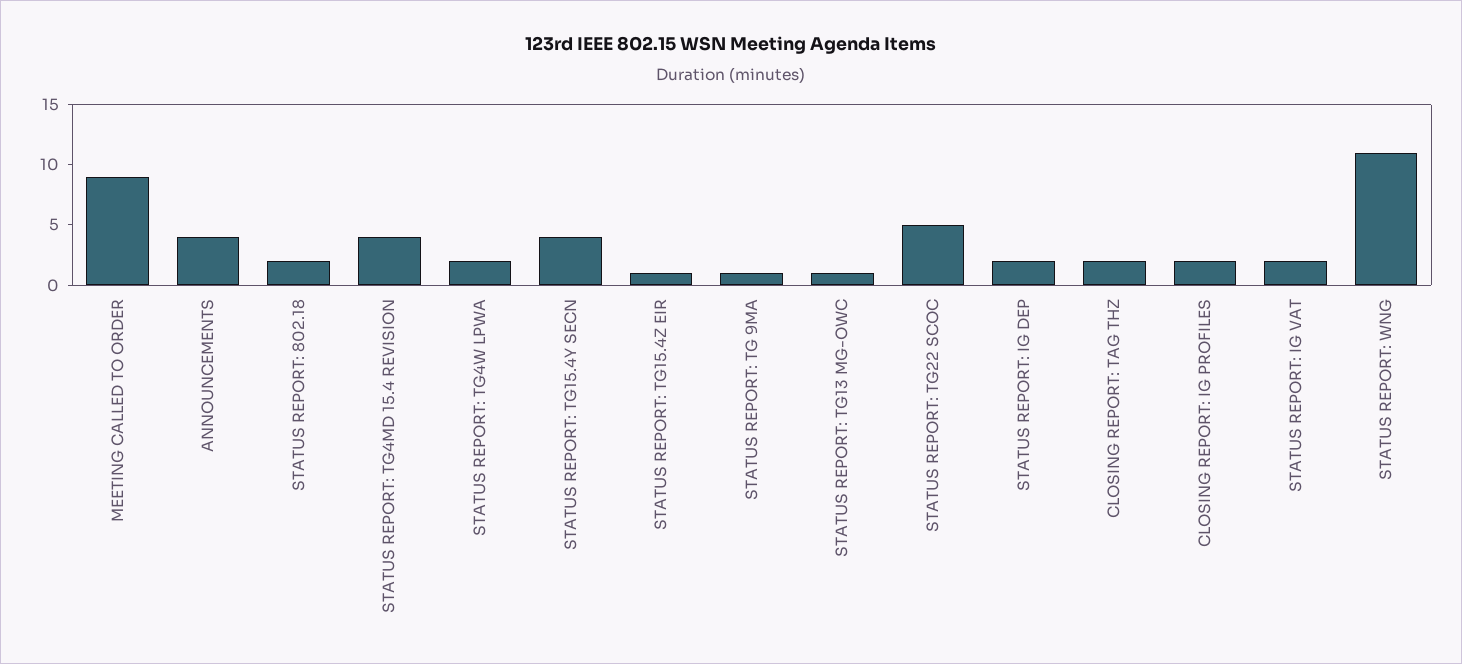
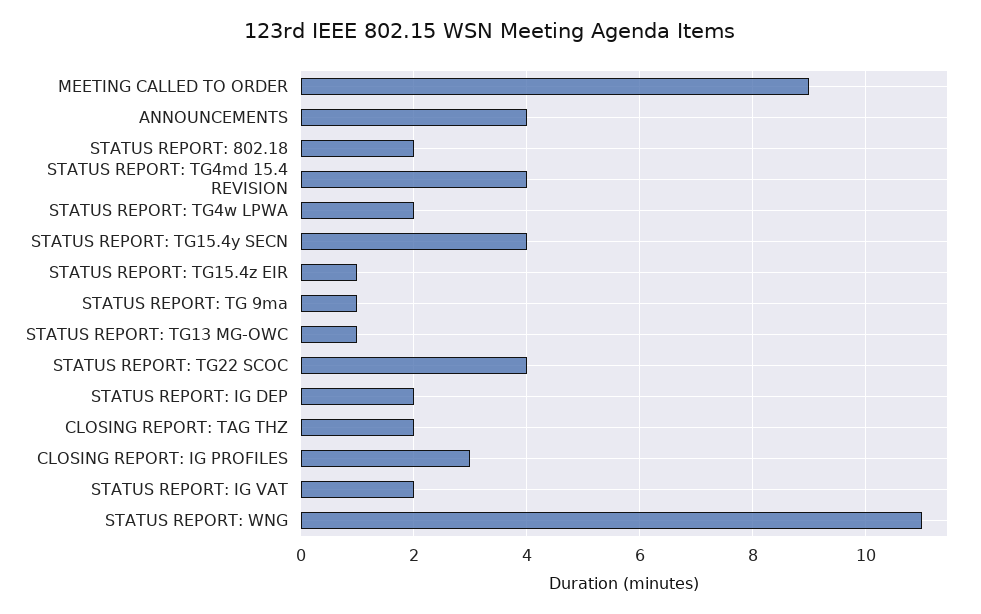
STATUS REPORT: TG22 SCOC: 5 -> 4
CLOSING REPORT: IG PROFILES: 2 -> 3

